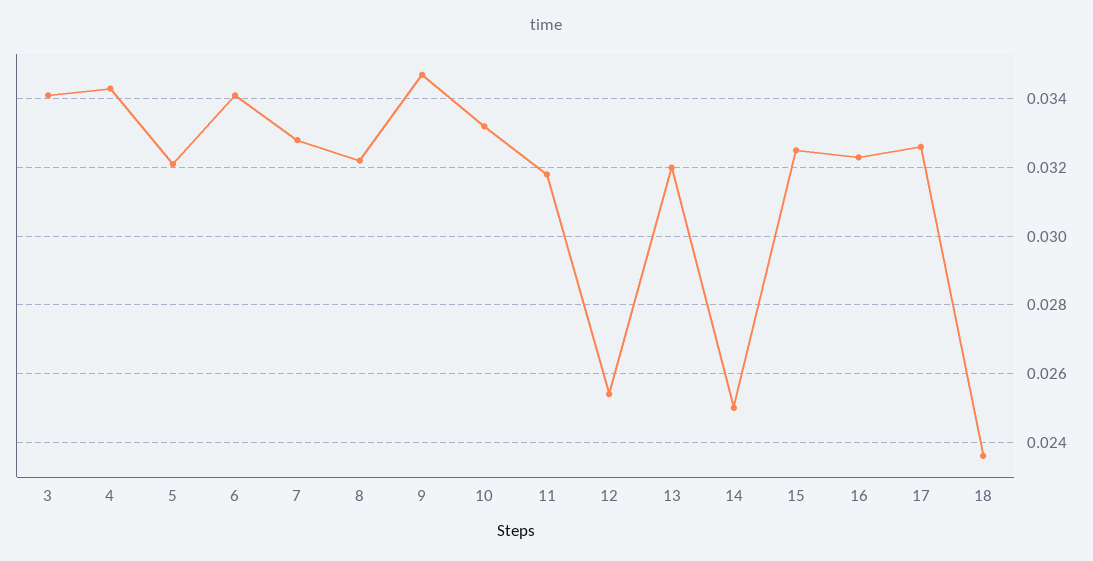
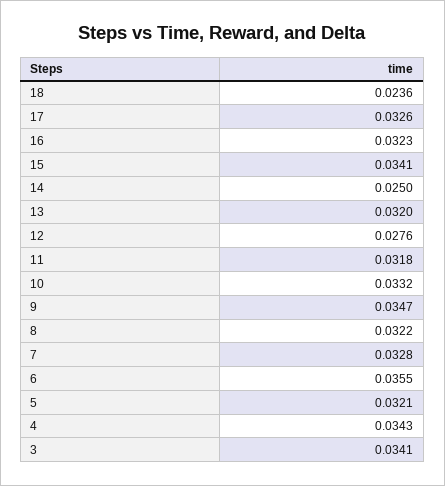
6: 0.034 -> 0.0355
12: 0.0255 -> 0.0276
15: 0.0325 -> 0.0341

